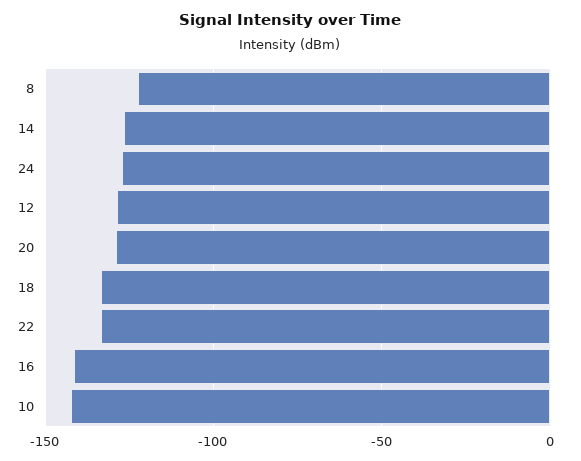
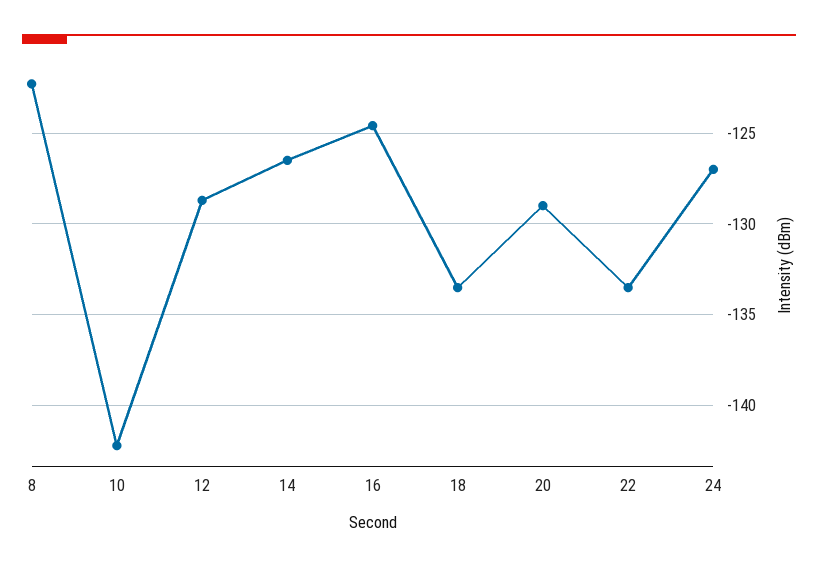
16: -140 -> -124.5

